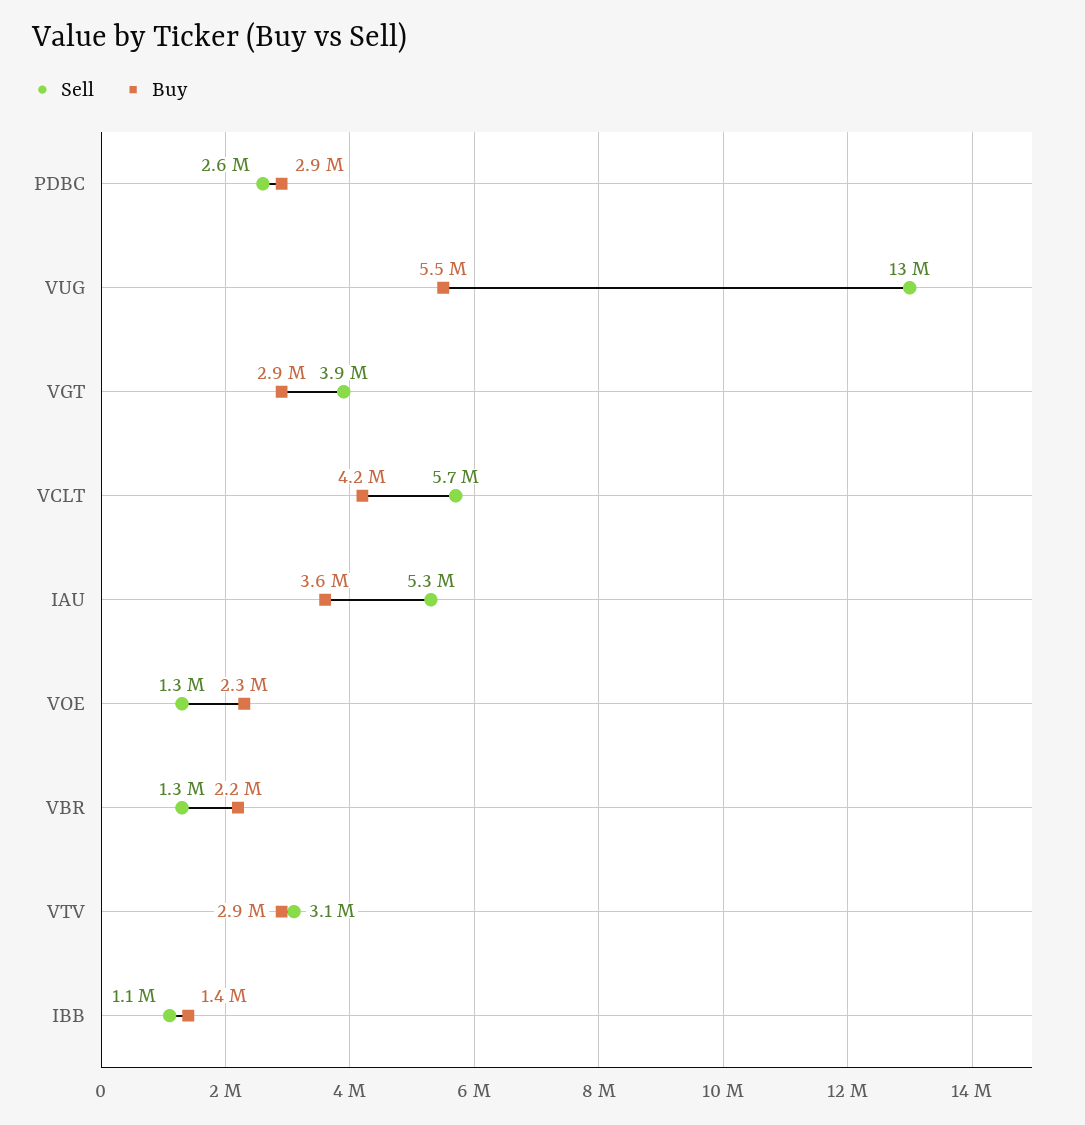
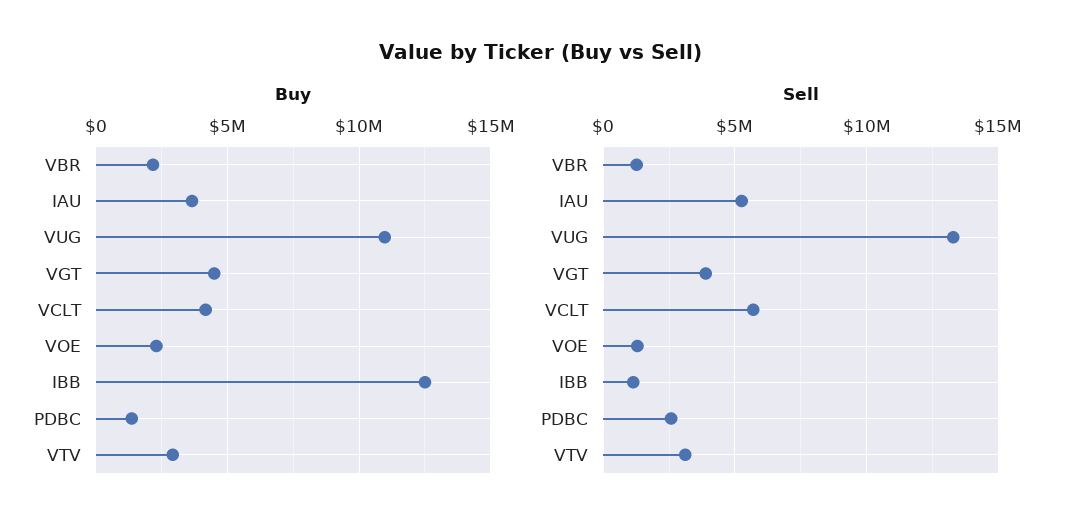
Buy, PDBC: 2900000 -> 1500000
Buy, VUG: 5500000 -> 11000000
Buy, VGT: 2900000 -> 4500000
Buy, IBB: 1400000 -> 12500000

